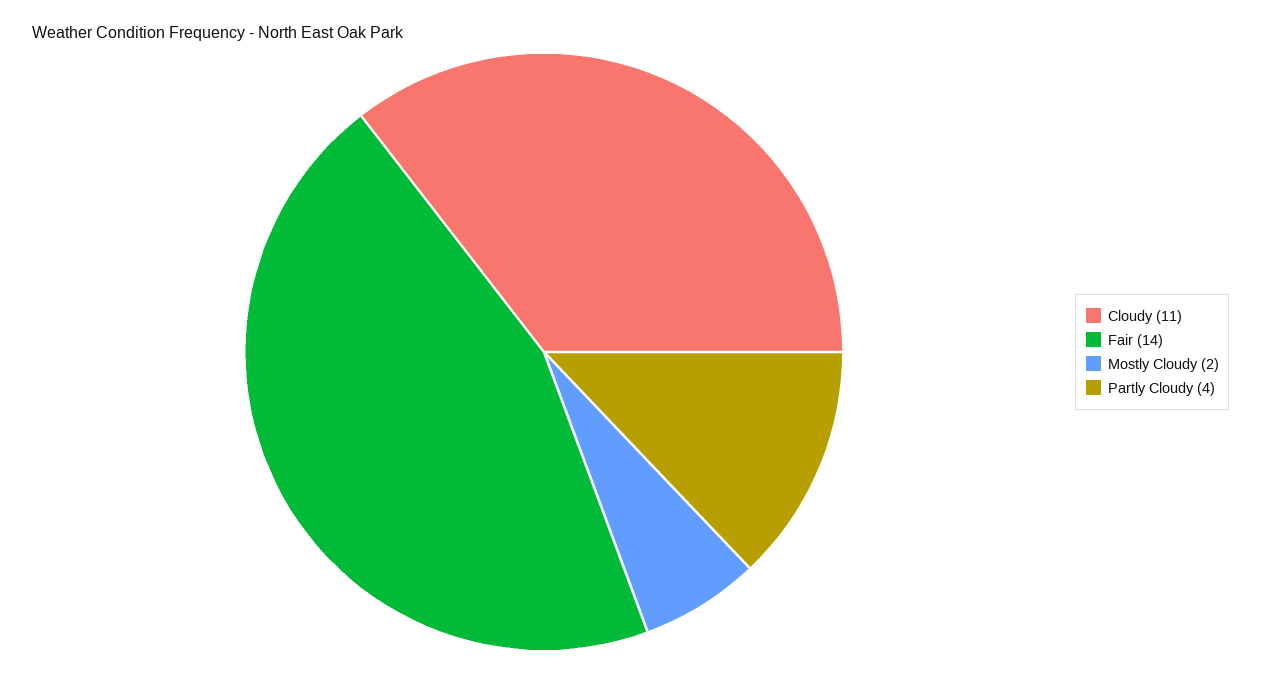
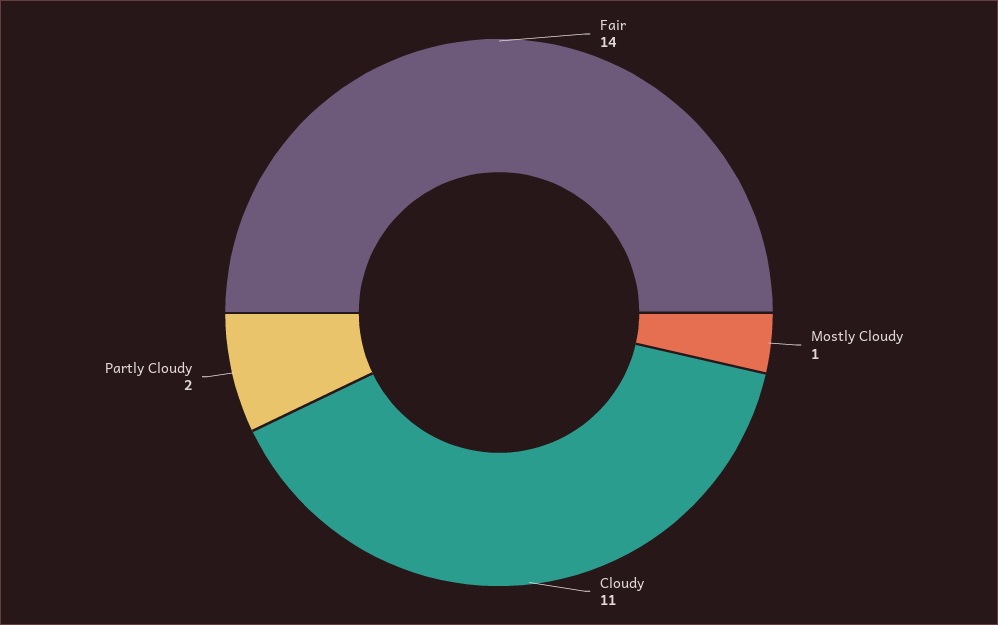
Mostly Cloudy: 2 -> 1
Partly Cloudy: 4 -> 2

